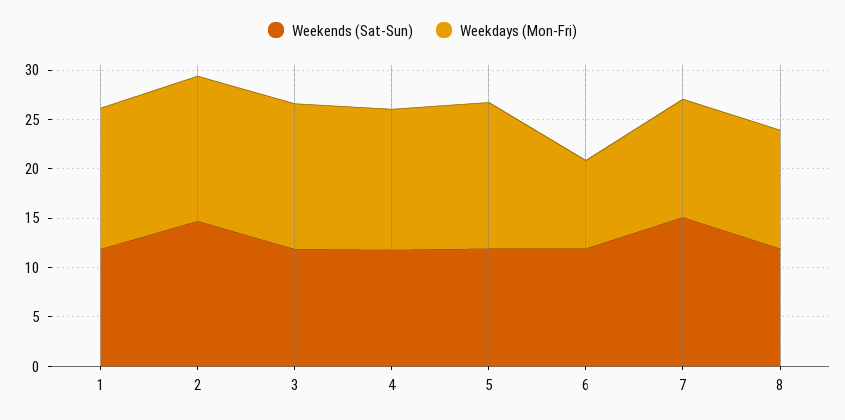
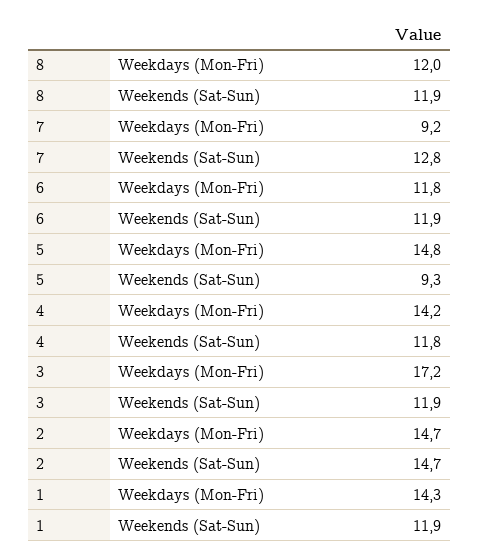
Weekdays (Mon-Fri), 3: 15 -> 17.2
Weekends (Sat-Sun), 5: 12 -> 9.3
Weekdays (Mon-Fri), 6: 9 -> 11.8
Weekends (Sat-Sun), 7: 15 -> 12.8
Weekdays (Mon-Fri), 7: 12 -> 9.2

